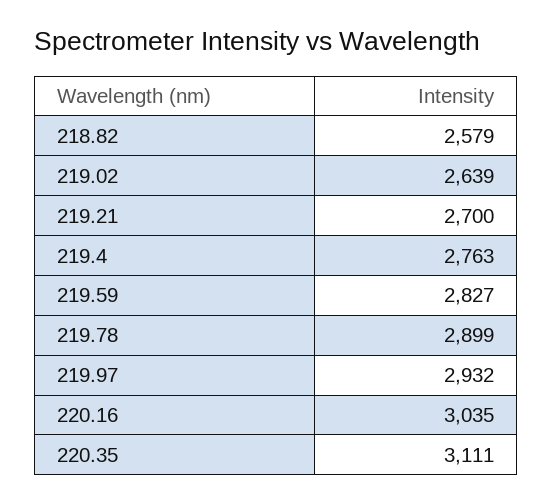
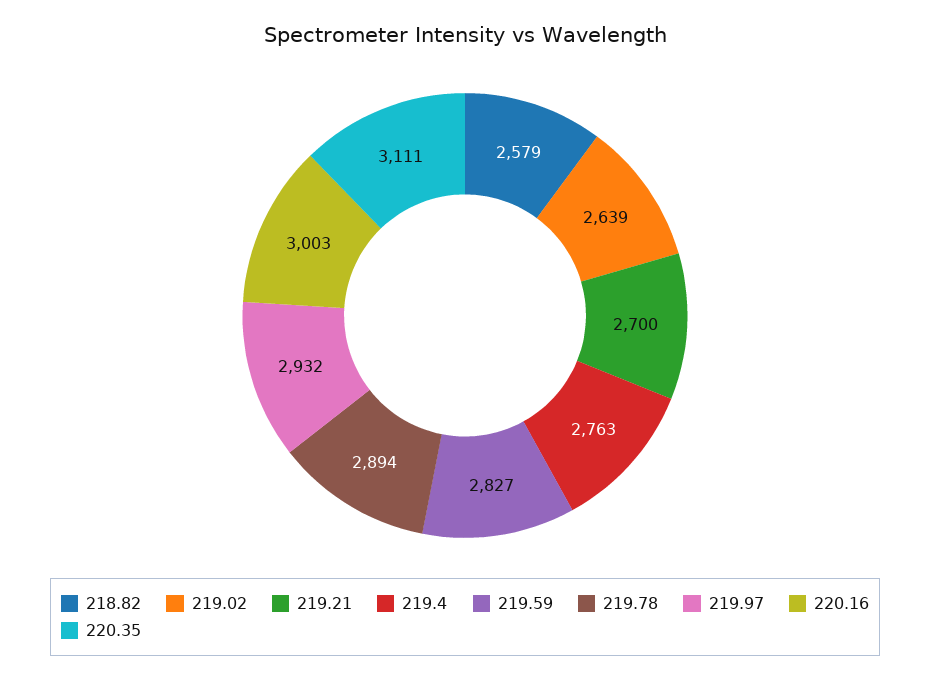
219.78: 2899 -> 2894
220.16: 3035 -> 3003

